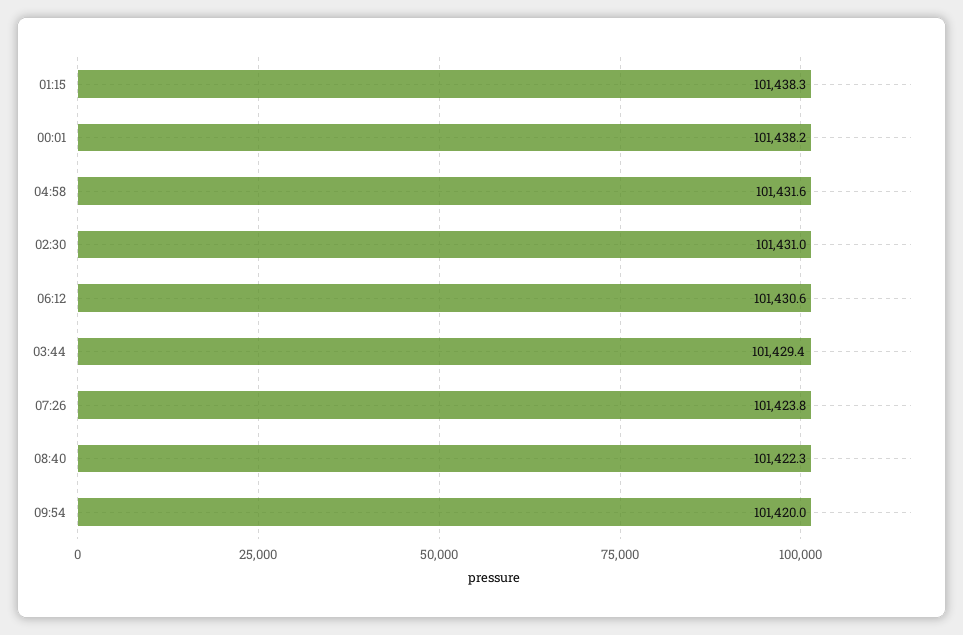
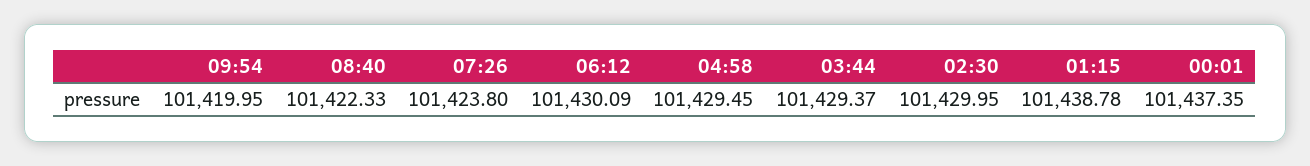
01:15: 101438.3 -> 101438.78
00:01: 101438.2 -> 101437.35
04:58: 101431.6 -> 101429.45
02:30: 101431 -> 101429.95
06:12: 101430.6 -> 101430.09

